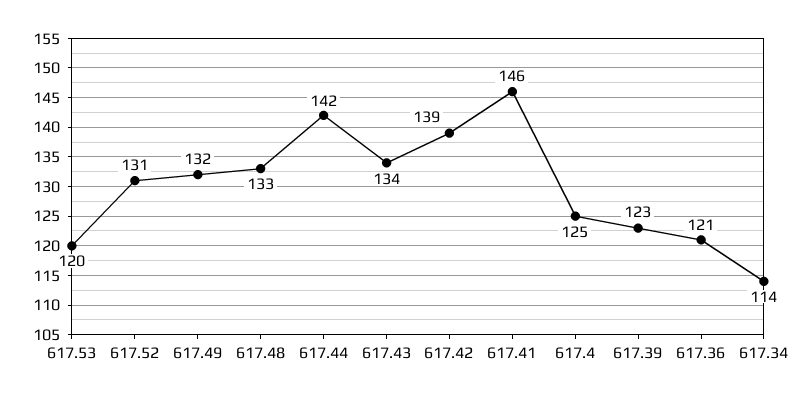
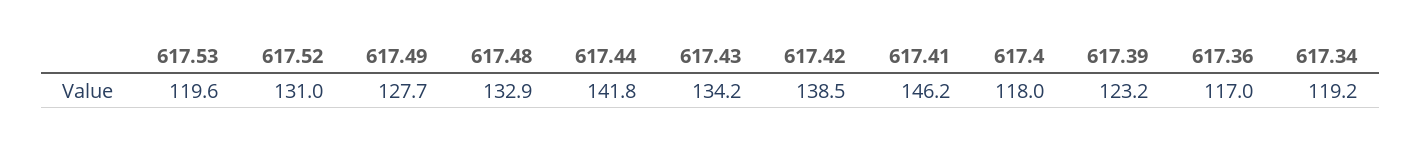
617.49: 132 -> 127.7
617.4: 125 -> 118
617.36: 121 -> 117
617.34: 114 -> 119.2

